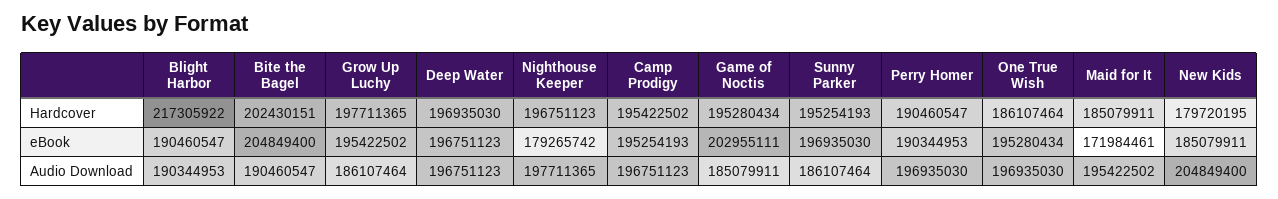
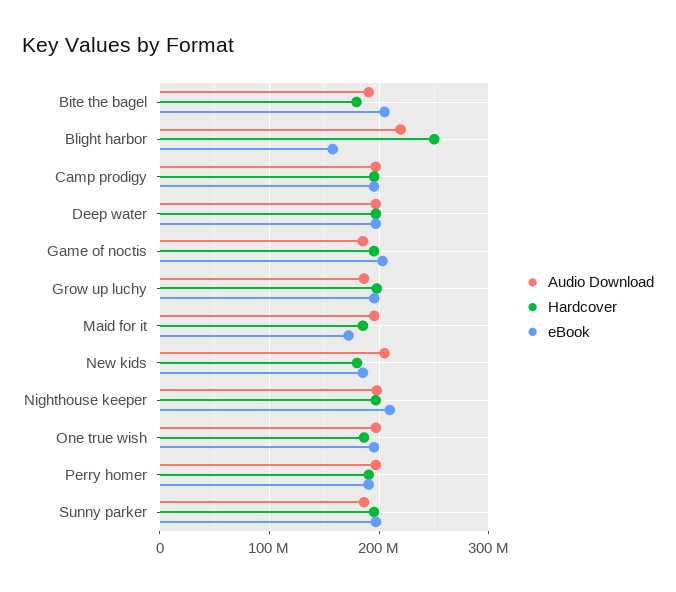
Hardcover, Blight Harbor: 217305922 -> 250000000
Hardcover, Bite the Bagel: 202430151 -> 180000000
eBook, Blight Harbor: 190460547 -> 160000000
eBook, Nighthouse Keeper: 179265742 -> 210000000
Audio Download, Blight Harbor: 190344953 -> 220000000

